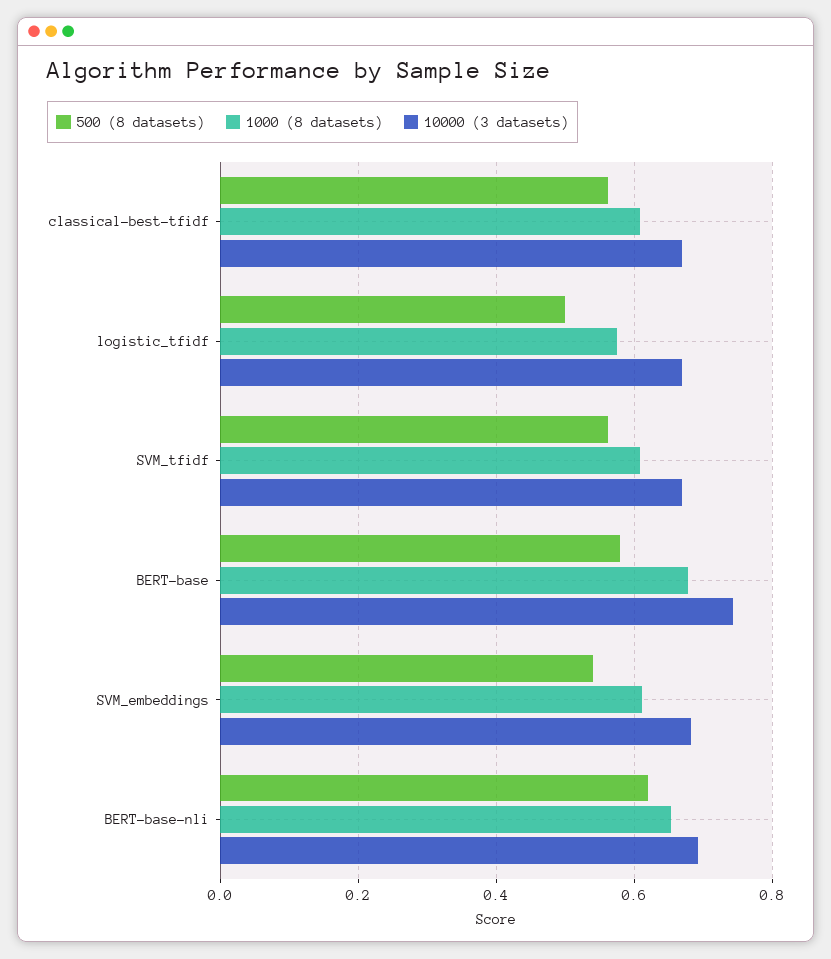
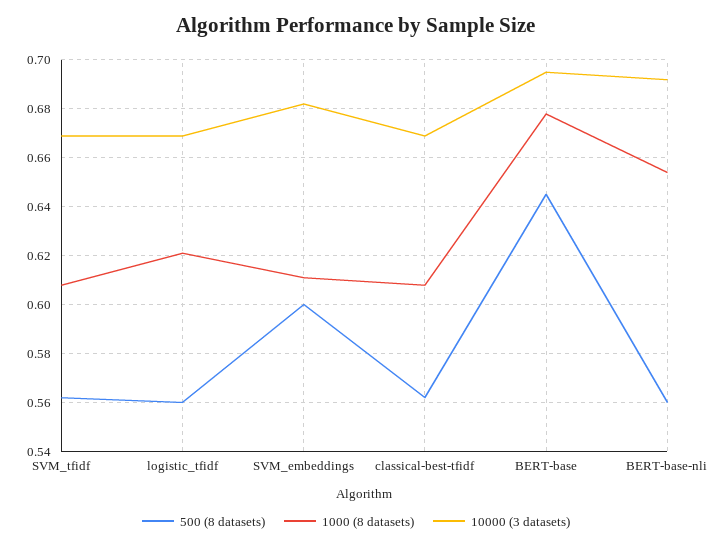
500 (8 datasets), logistic_tfidf: 0.5 -> 0.56
1000 (8 datasets), logistic_tfidf: 0.58 -> 0.62
500 (8 datasets), BERT-base: 0.58 -> 0.645
10000 (3 datasets), BERT-base: 0.74 -> 0.695
500 (8 datasets), SVM_embeddings: 0.54 -> 0.6
500 (8 datasets), BERT-base-nli: 0.62 -> 0.56

